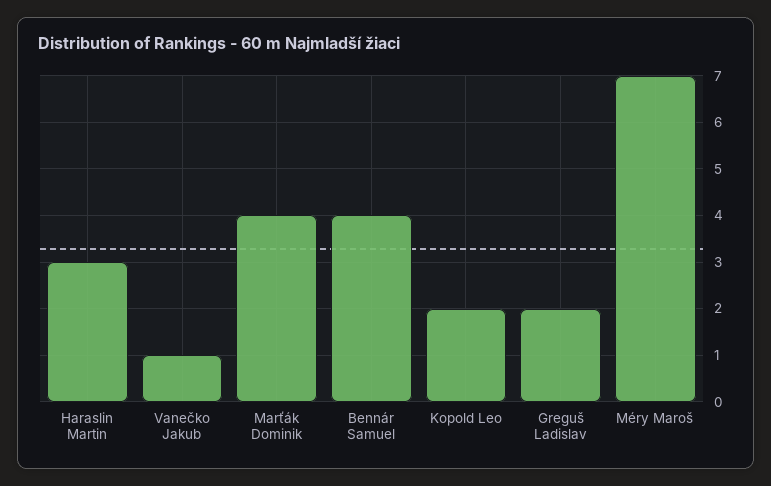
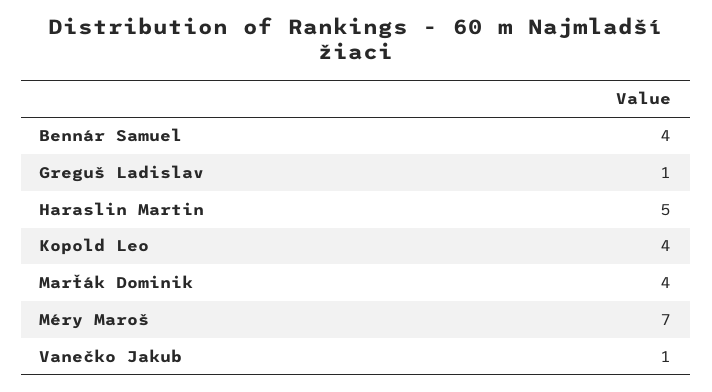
Haraslin Martin: 3 -> 5
Kopold Leo: 2 -> 4
Greguš Ladislav: 2 -> 1

